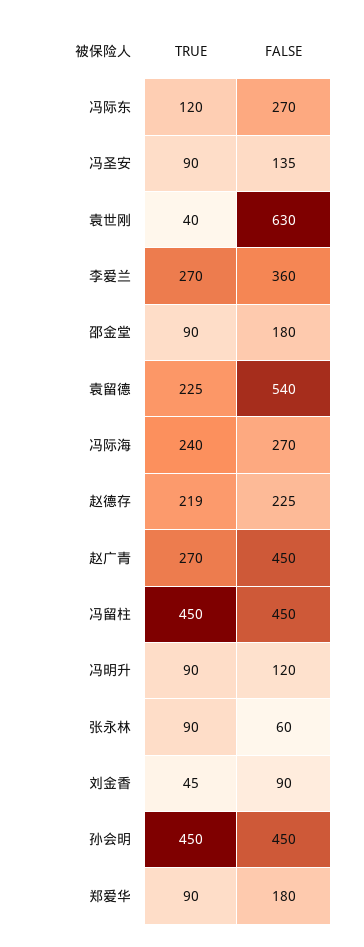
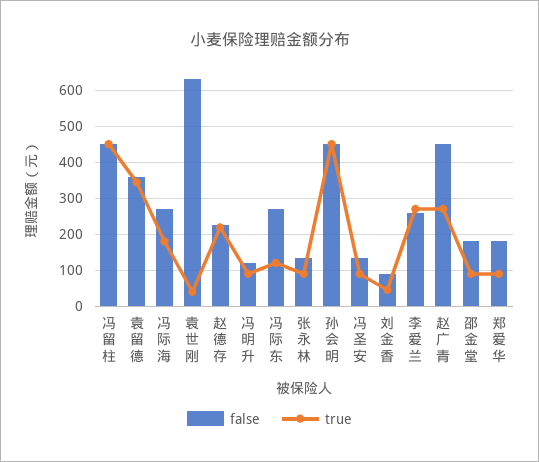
FALSE, 李爱兰: 360 -> 260
TRUE, 袁留德: 225 -> 340
FALSE, 袁留德: 540 -> 360
TRUE, 冯际海: 240 -> 180
FALSE, 张永林: 60 -> 140

